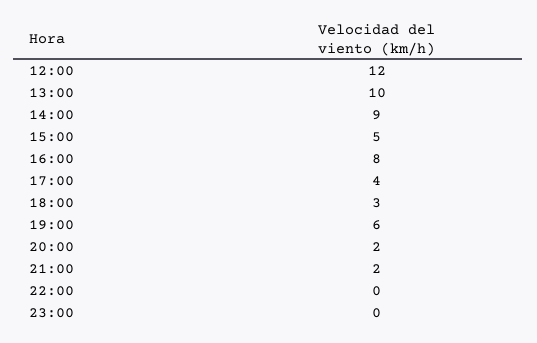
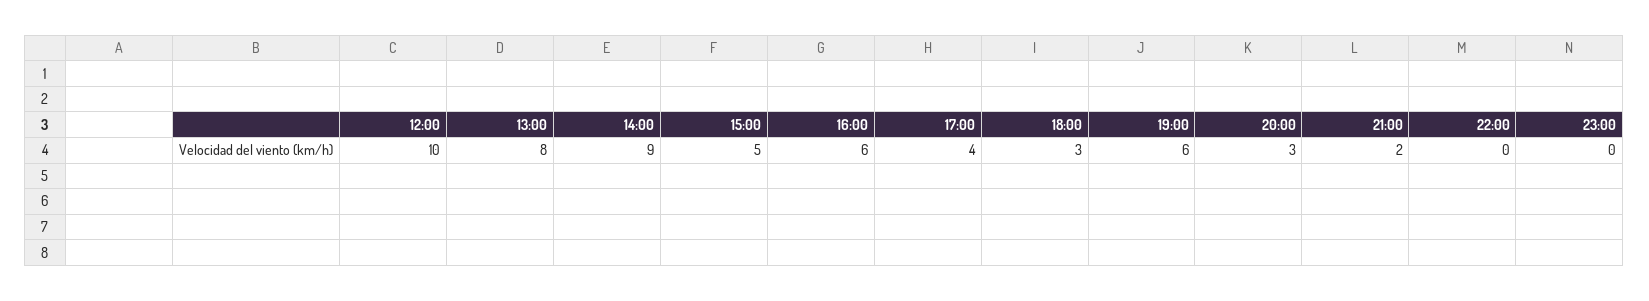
12:00: 12 -> 10
13:00: 10 -> 8
16:00: 8 -> 6
20:00: 2 -> 3

